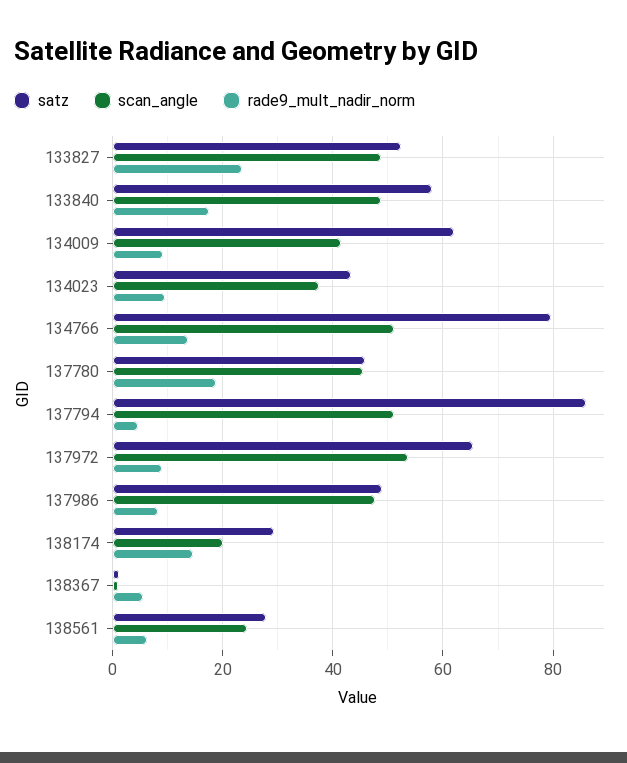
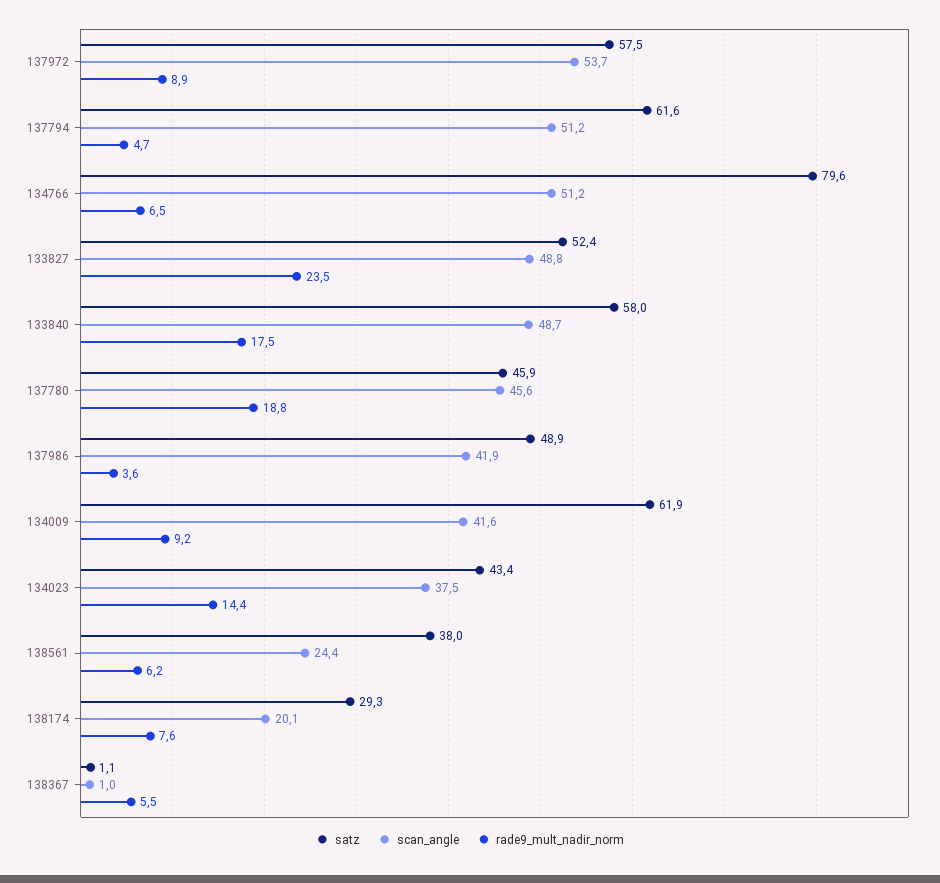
rade9_mult_nadir_norm, 134023: 10 -> 14.4
rade9_mult_nadir_norm, 134766: 14 -> 6.5
satz, 137794: 86 -> 61.6
satz, 137972: 66 -> 57.5
scan_angle, 137986: 48 -> 41.9
rade9_mult_nadir_norm, 137986: 8 -> 3.6
rade9_mult_nadir_norm, 138174: 14 -> 7.6
satz, 138561: 28 -> 38

